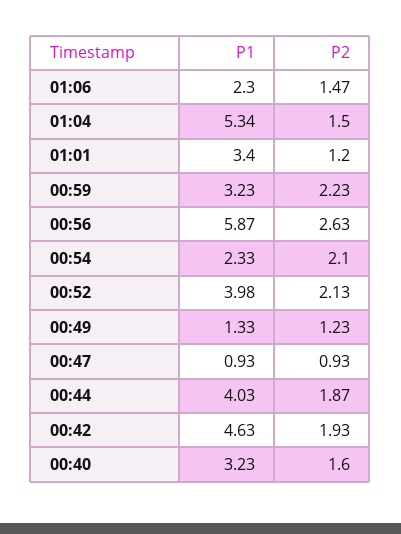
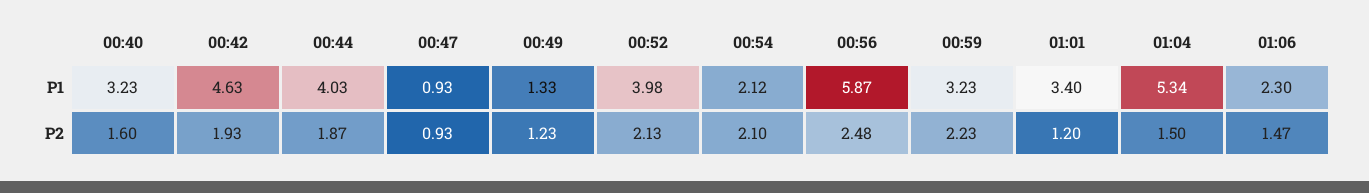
P2, 00:56: 2.63 -> 2.48
P1, 00:54: 2.33 -> 2.12

